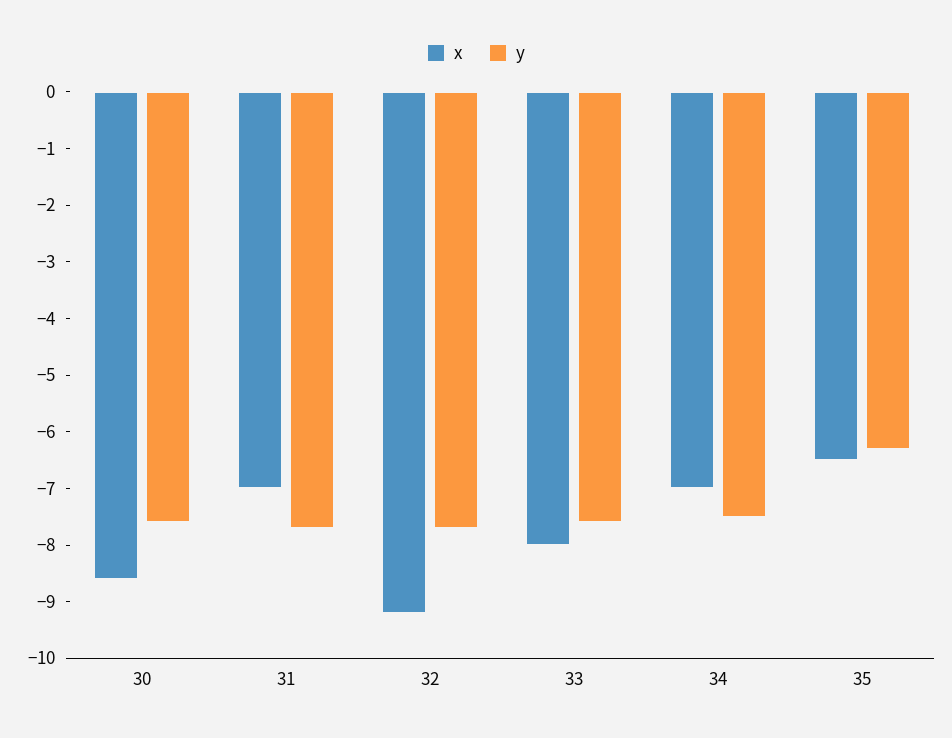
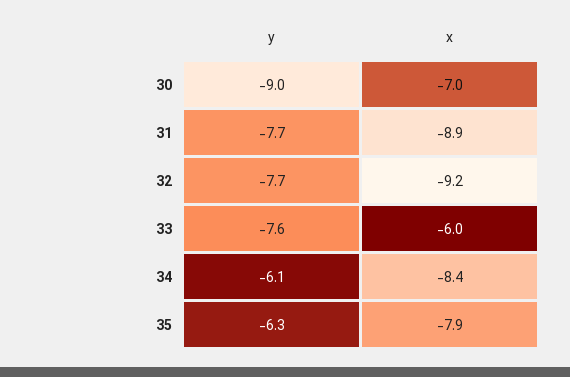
x, 30: -8.5 -> -7
y, 30: -7.5 -> -9
x, 31: -7 -> -8.9
x, 33: -8 -> -6
x, 34: -7 -> -8.4
y, 34: -7.5 -> -6.1
x, 35: -6.5 -> -7.9

